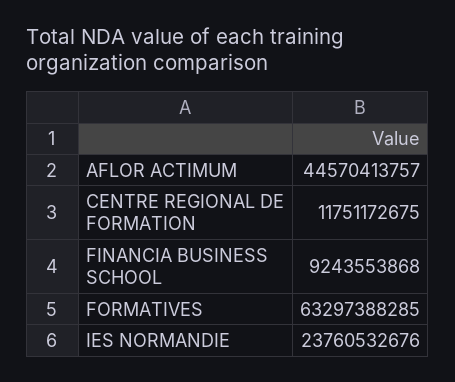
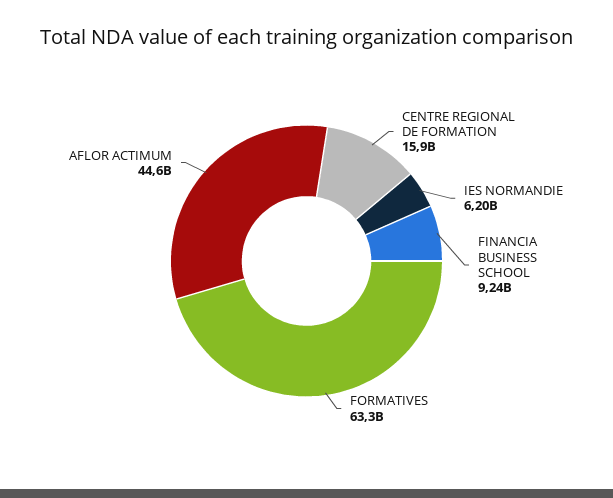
CENTRE REGIONAL DE FORMATION: 11751172675 -> 15900000000
IES NORMANDIE: 23760532676 -> 6200000000

